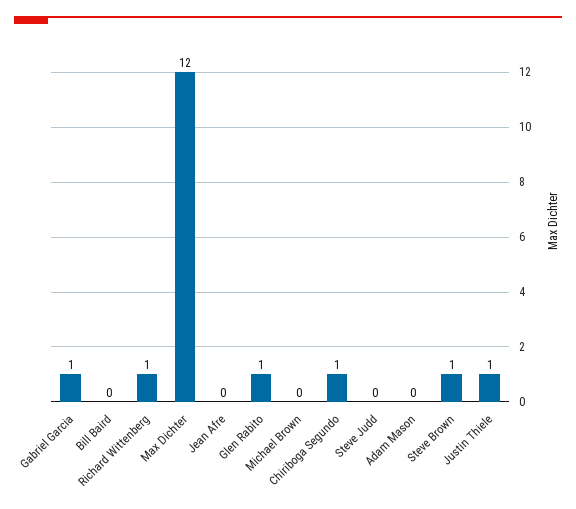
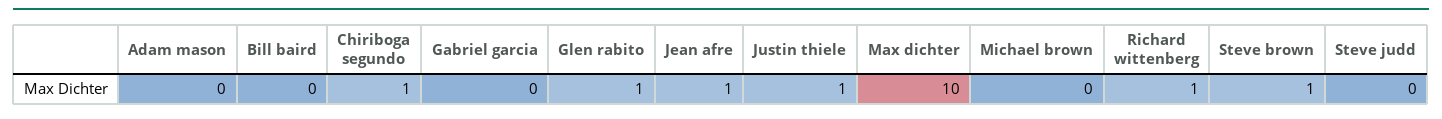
Gabriel Garcia: 1 -> 0
Max Dichter: 12 -> 10
Jean Afre: 0 -> 1

